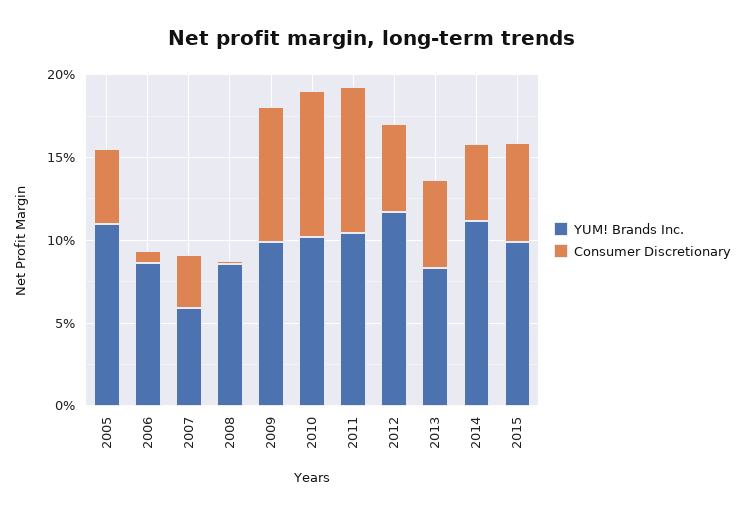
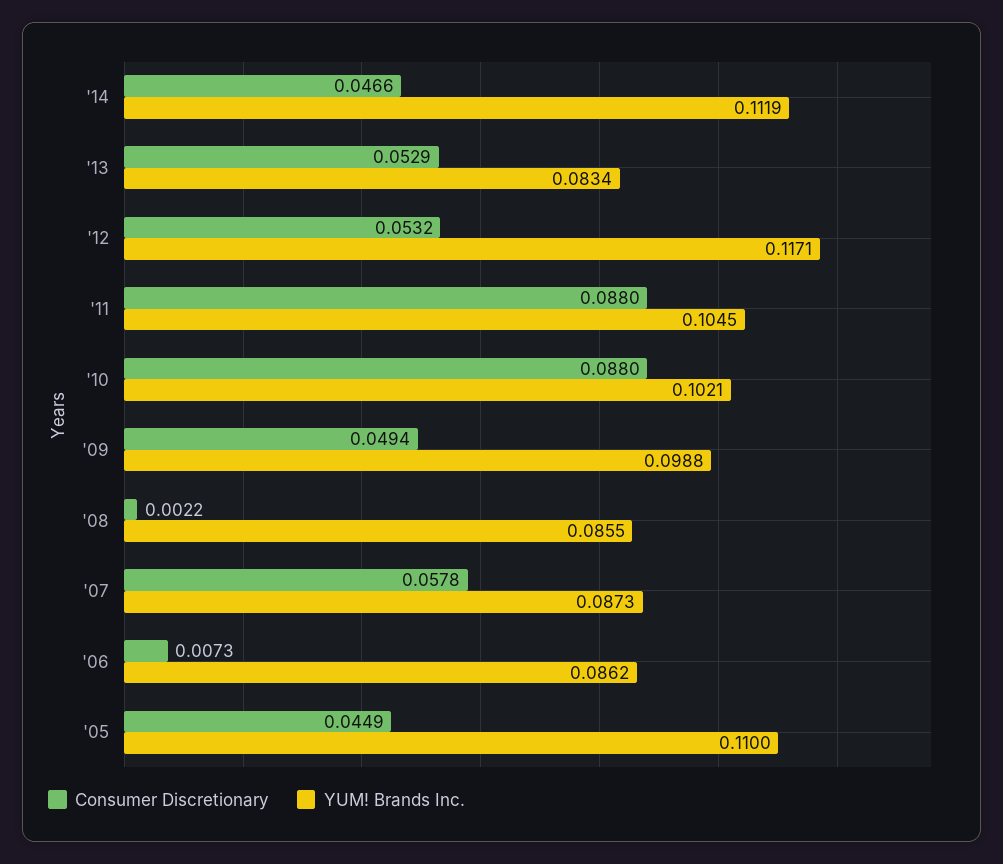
YUM! Brands Inc., 2007: 0.06 -> 0.0873
Consumer Discretionary, 2007: 0.03 -> 0.0578
Consumer Discretionary, 2009: 0.08 -> 0.0494
YUM! Brands Inc., 2015: 0.1 -> none
Consumer Discretionary, 2015: 0.06 -> none

